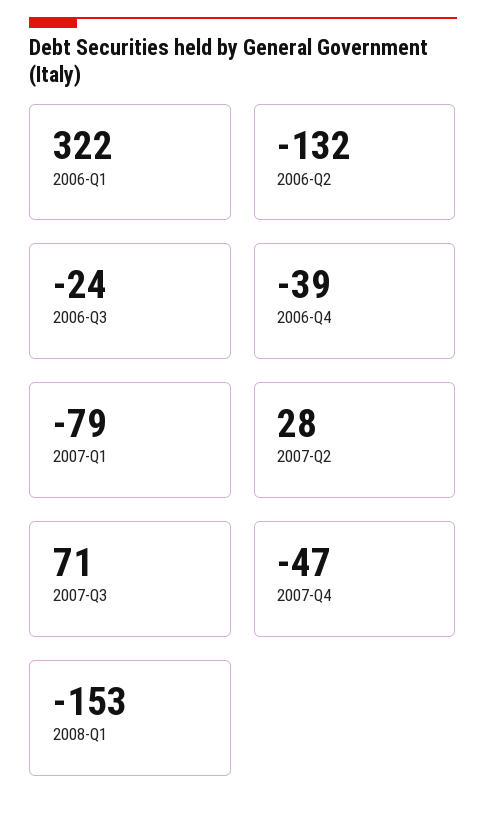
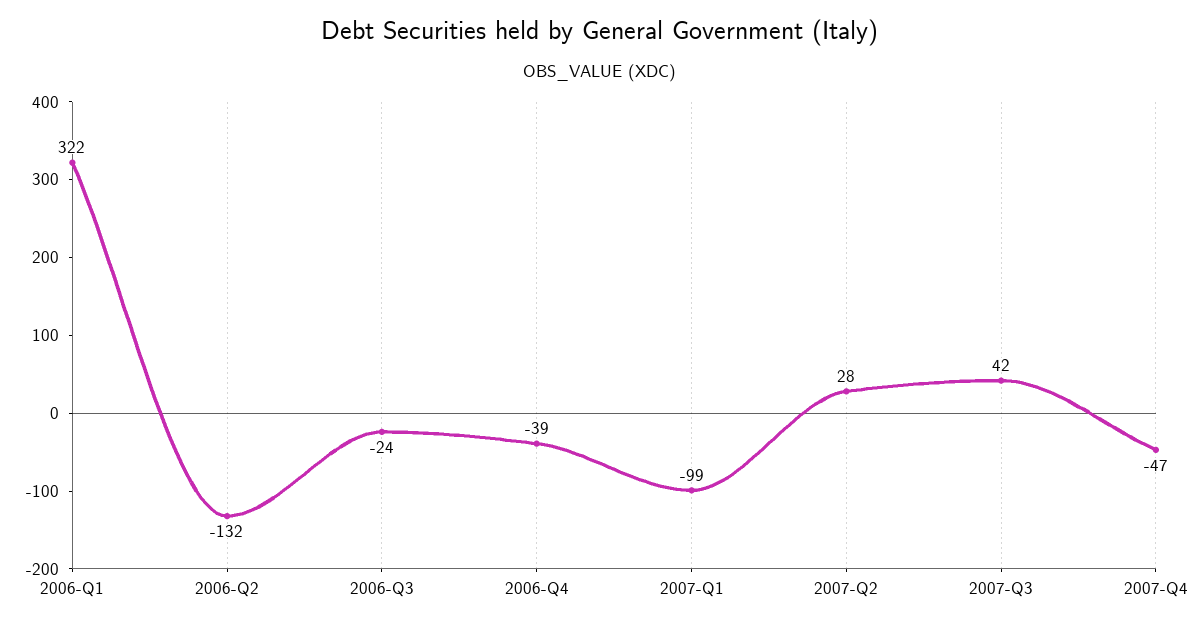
2007-Q1: -79 -> -99
2007-Q3: 71 -> 42
2008-Q1: -153 -> none

